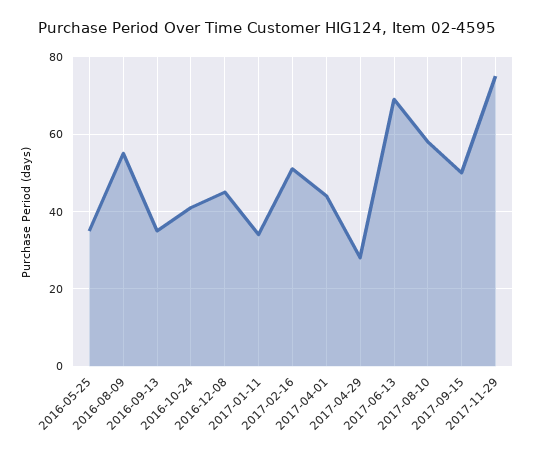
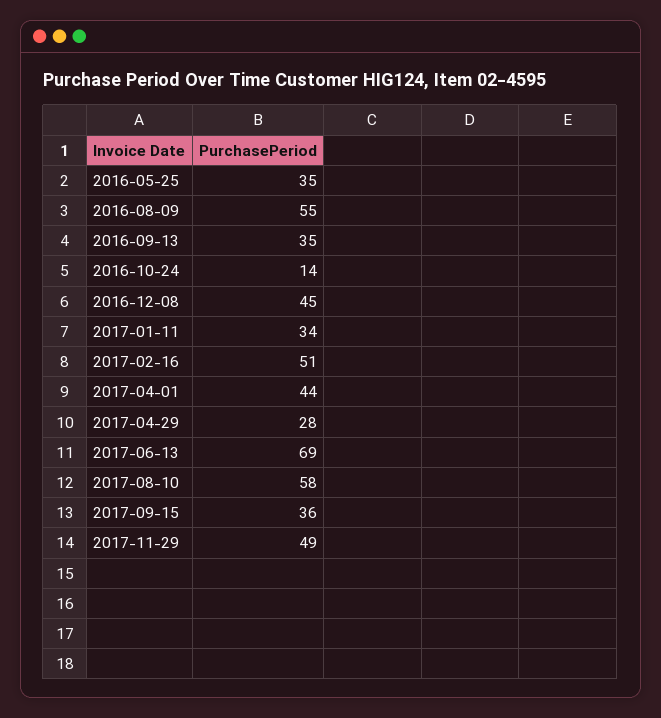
2016-10-24: 40 -> 14
2017-09-15: 50 -> 36
2017-11-29: 75 -> 49

